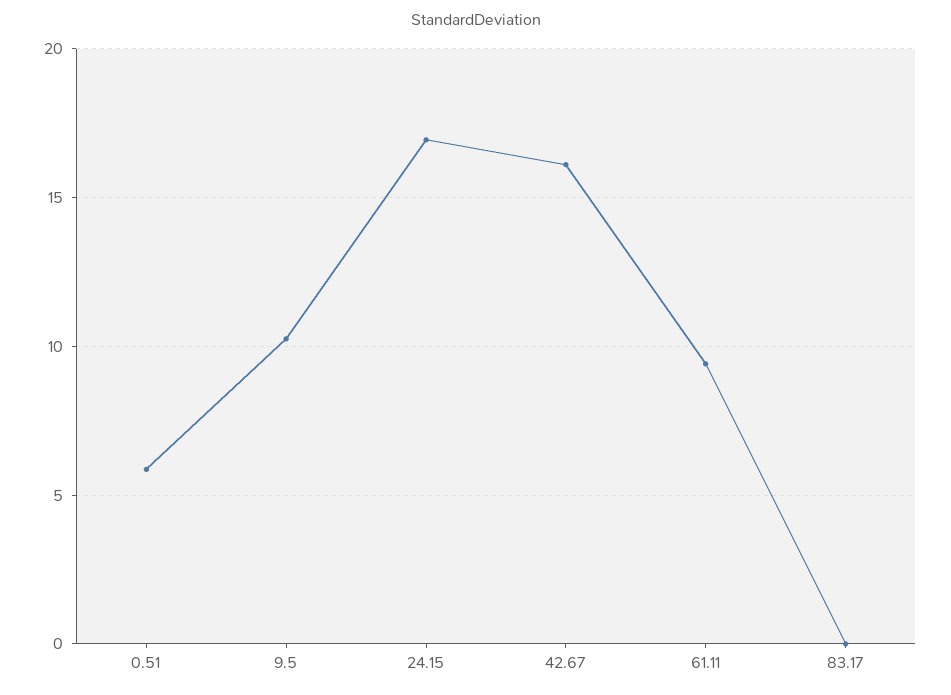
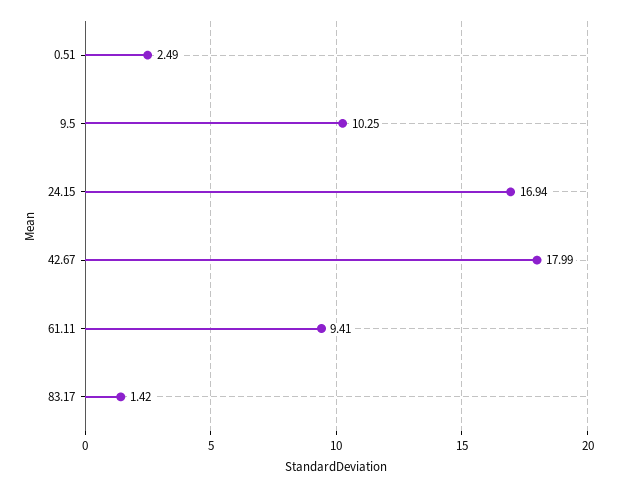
0.51: 6 -> 2.49
42.67: 16 -> 17.99
83.17: 0 -> 1.42

